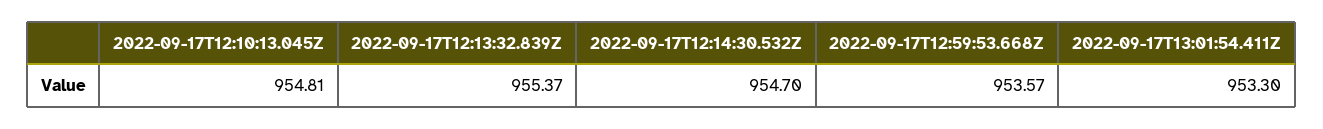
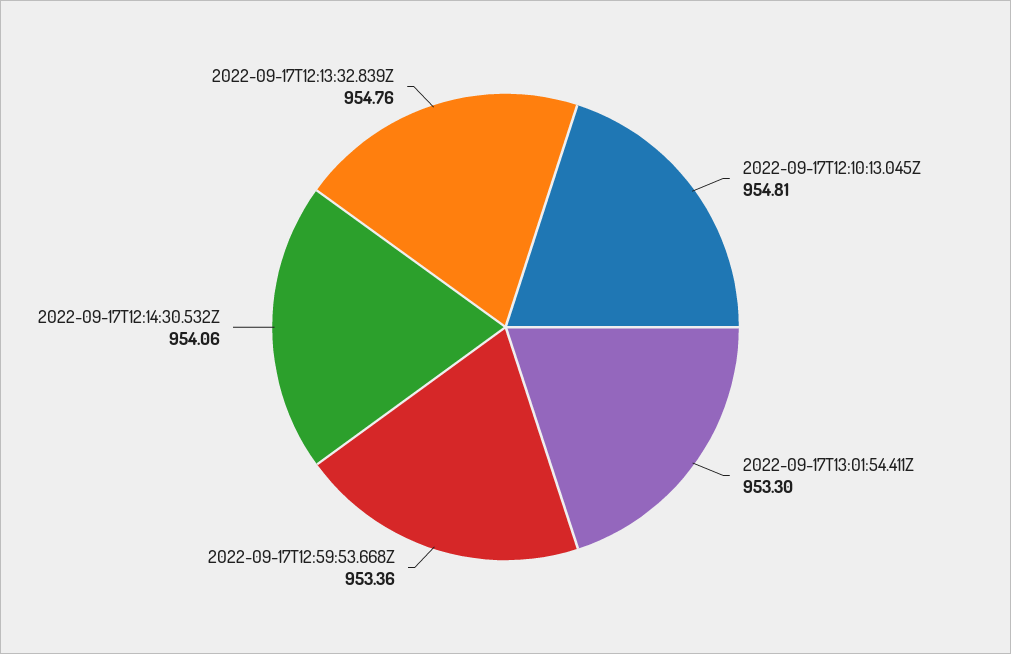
2022-09-17T12:13:32.839Z: 955.37 -> 954.76
2022-09-17T12:14:30.532Z: 954.7 -> 954.06
2022-09-17T12:59:53.668Z: 953.57 -> 953.36

